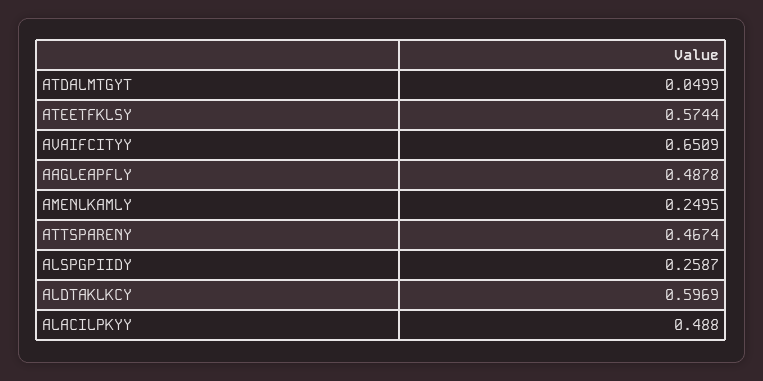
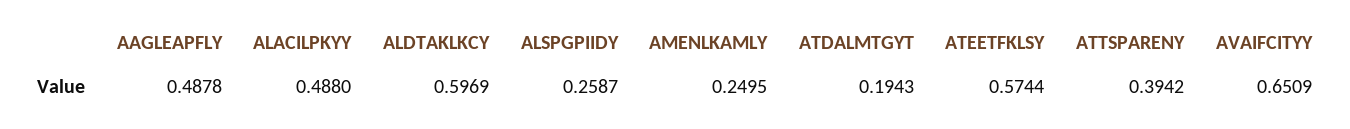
ATDALMTGYT: 0.0499 -> 0.1943
ATTSPARENY: 0.4674 -> 0.3942

